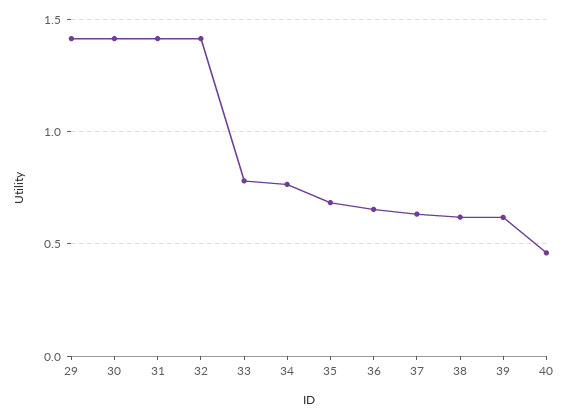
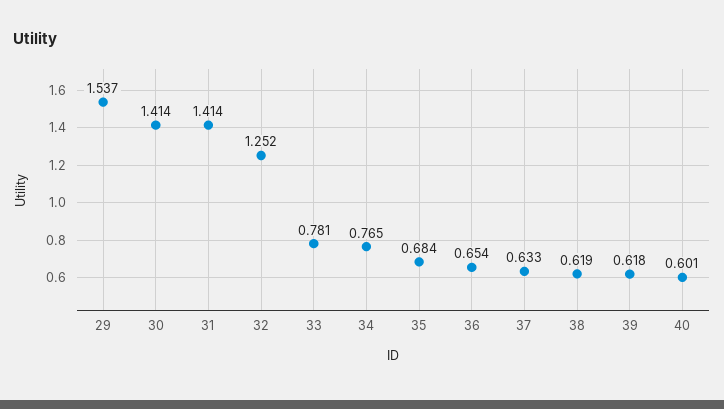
29: 1.4 -> 1.537
32: 1.4 -> 1.252
40: 0.45 -> 0.601

